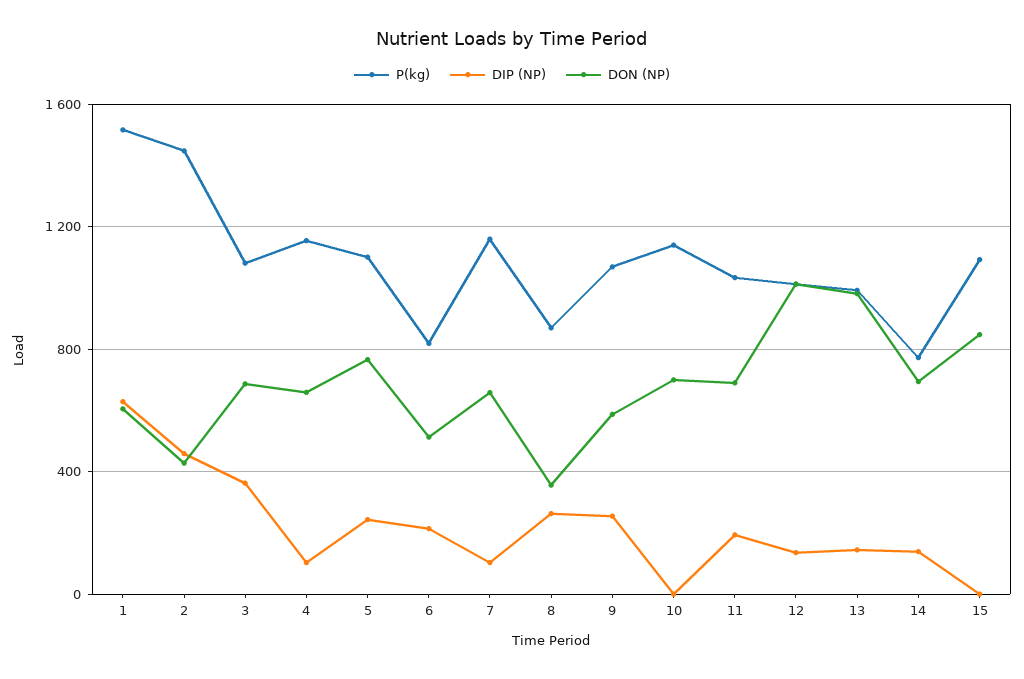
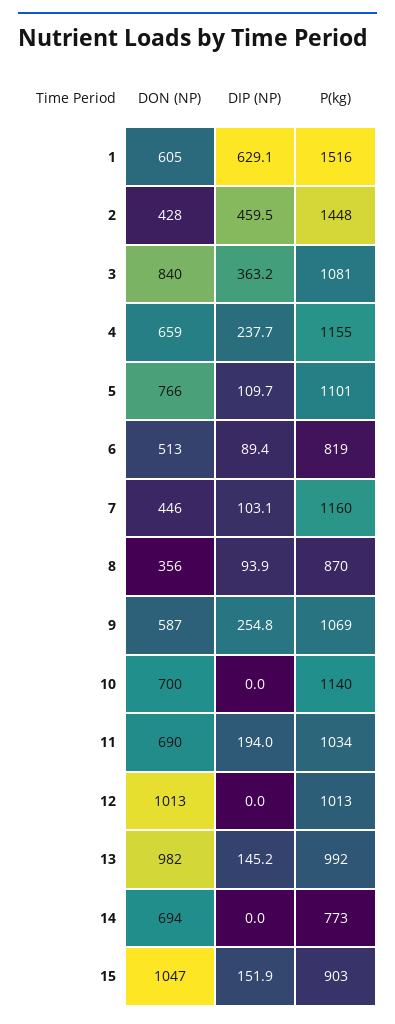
DON (NP), 3: 700 -> 840
DIP (NP), 4: 100 -> 237.7
DIP (NP), 5: 250 -> 109.7
DIP (NP), 6: 200 -> 89.4
DON (NP), 7: 650 -> 446
DIP (NP), 8: 250 -> 93.9
DIP (NP), 12: 150 -> 0
DIP (NP), 14: 150 -> 0
P(kg), 15: 1100 -> 903
DIP (NP), 15: 0 -> 151.9
DON (NP), 15: 850 -> 1047

